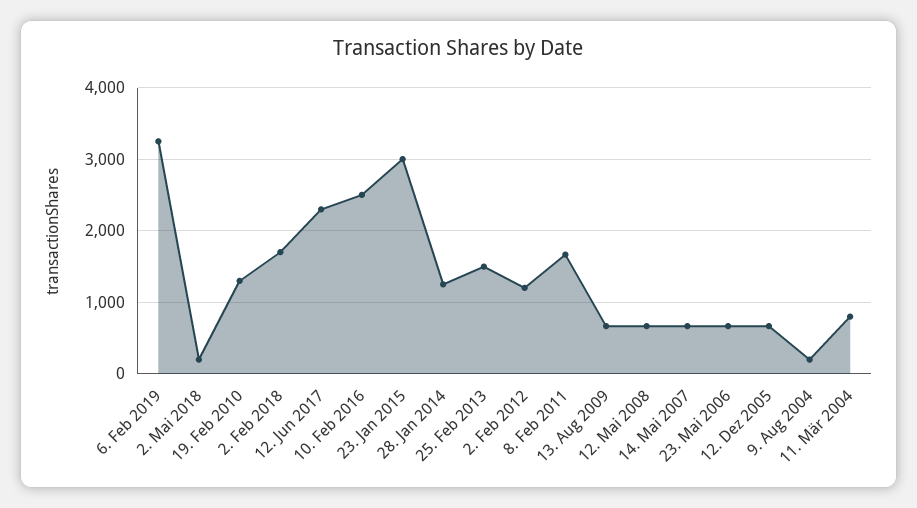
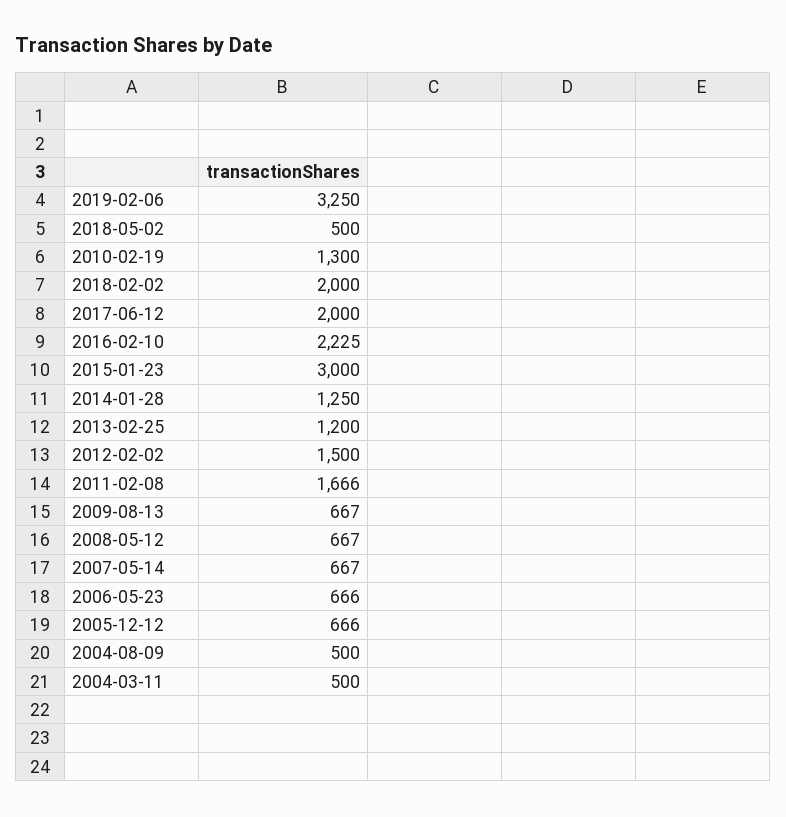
2. Mai 2018: 200 -> 500
2. Feb 2018: 1700 -> 2000
12. Jun 2017: 2300 -> 2000
10. Feb 2016: 2500 -> 2225
25. Feb 2013: 1500 -> 1200
2. Feb 2012: 1200 -> 1500
9. Aug 2004: 200 -> 500
11. Mär 2004: 800 -> 500

